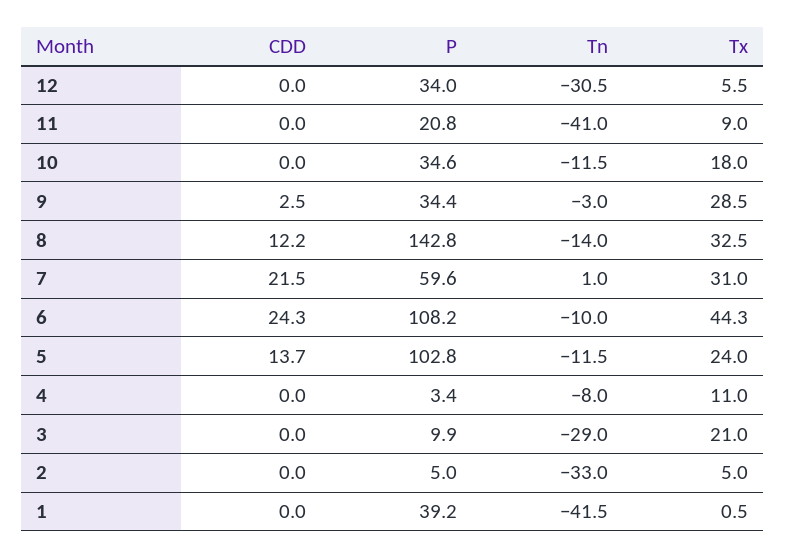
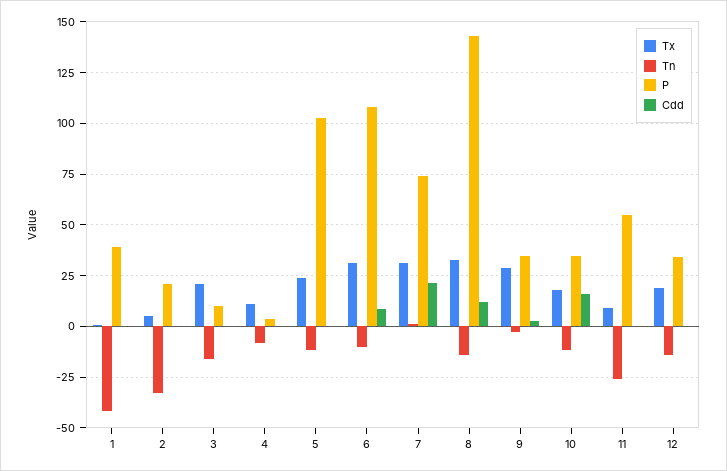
Tn, 12: -30.5 -> -15
Tx, 12: 5.5 -> 20
P, 11: 20.8 -> 55
Tn, 11: -41 -> -25
CDD, 10: 0 -> 15
P, 7: 59.6 -> 75
CDD, 6: 24.3 -> 10
Tx, 6: 44.3 -> 30
CDD, 5: 13.7 -> 0
Tn, 3: -29 -> -15
P, 2: 5 -> 20

